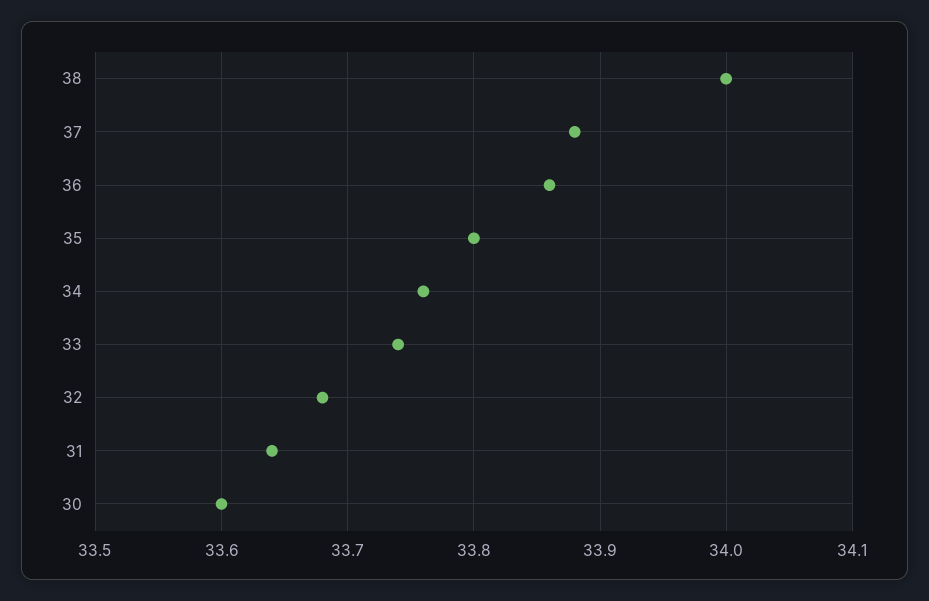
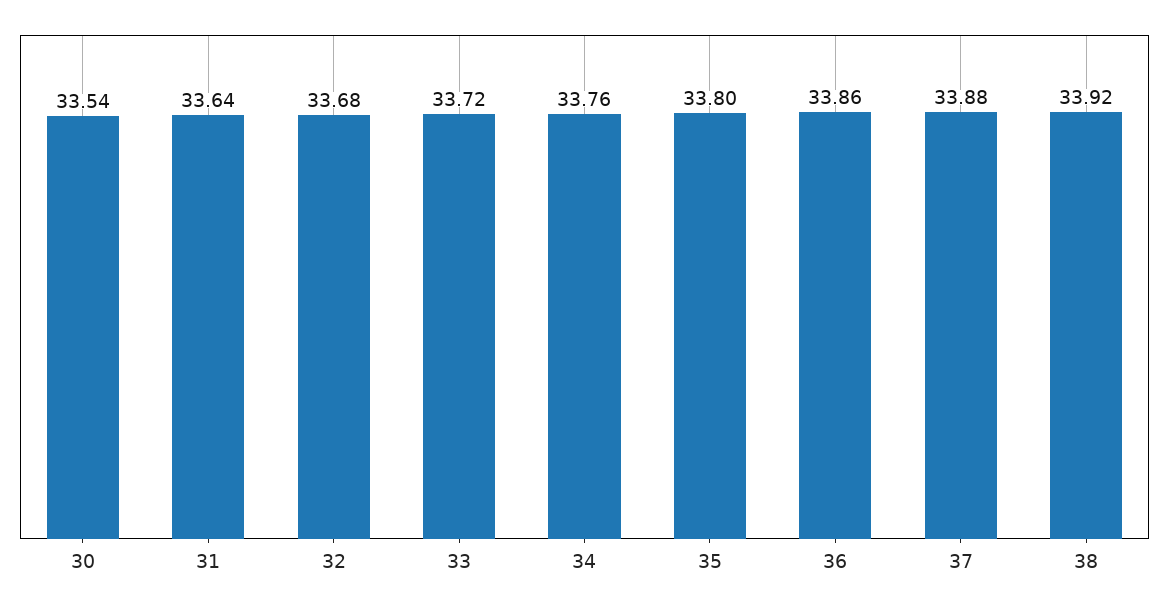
38: 34 -> 33.92
33: 33.74 -> 33.72
30: 33.6 -> 33.54

